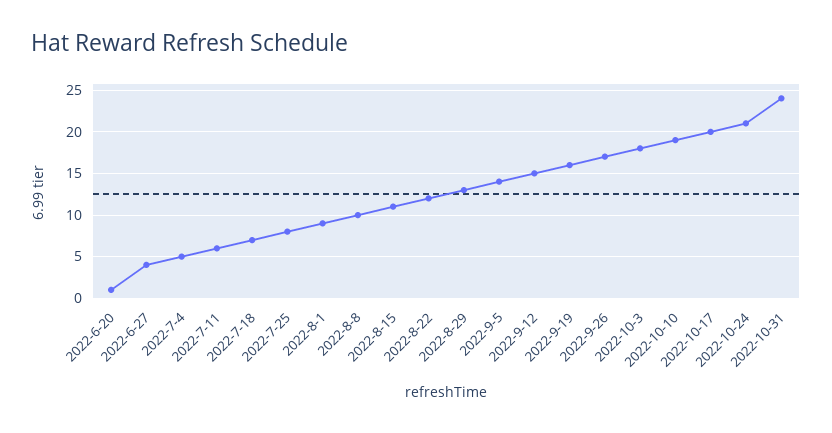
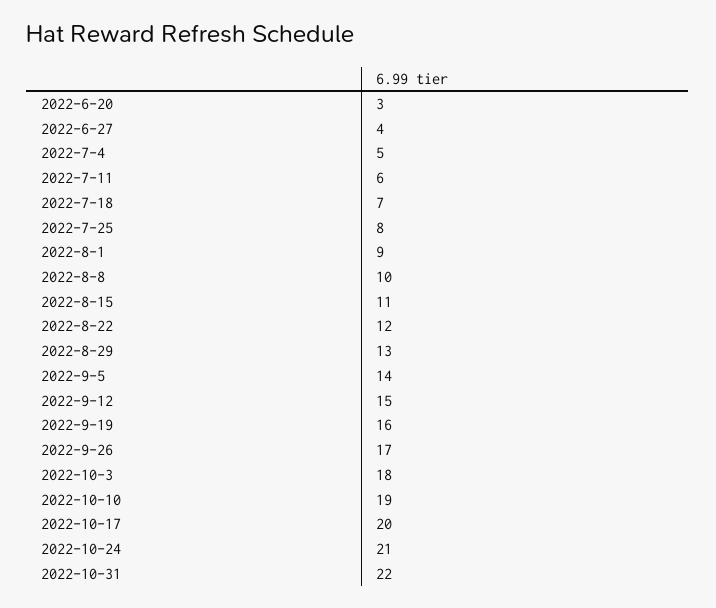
2022-6-20: 1 -> 3
2022-10-31: 24 -> 22

